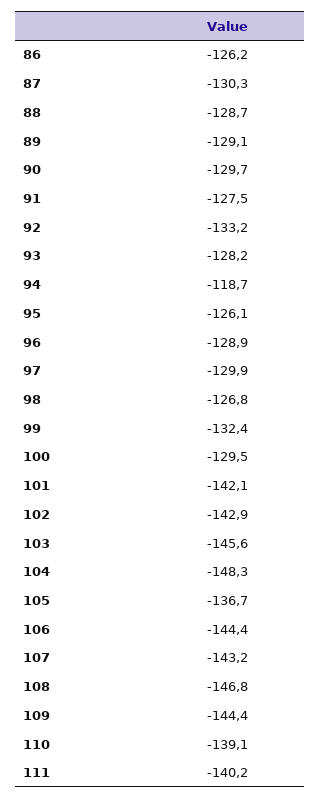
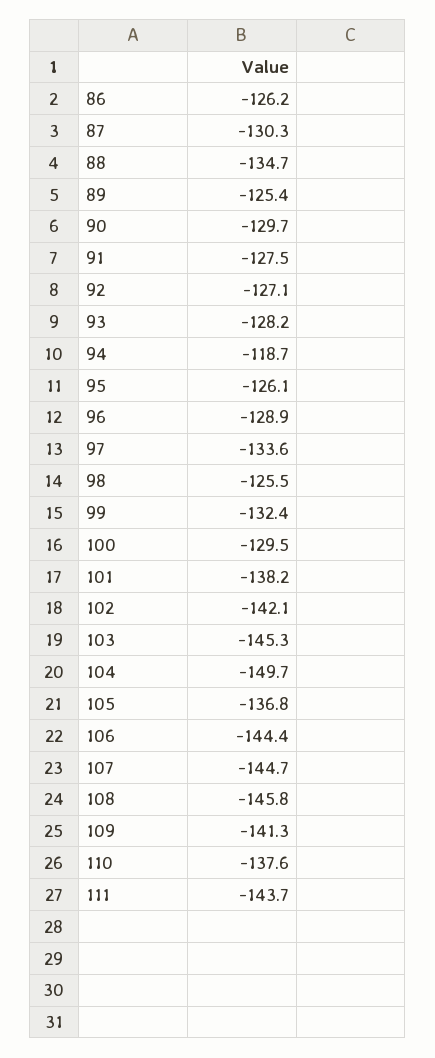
88: -128.7 -> -134.7
89: -129.1 -> -125.4
92: -133.2 -> -127.1
97: -129.9 -> -133.6
98: -126.8 -> -125.5
101: -142.1 -> -138.2
102: -142.9 -> -142.1
103: -145.6 -> -145.3
104: -148.3 -> -149.7
105: -136.7 -> -136.8
107: -143.2 -> -144.7
108: -146.8 -> -145.8
109: -144.4 -> -141.3
110: -139.1 -> -137.6
111: -140.2 -> -143.7

